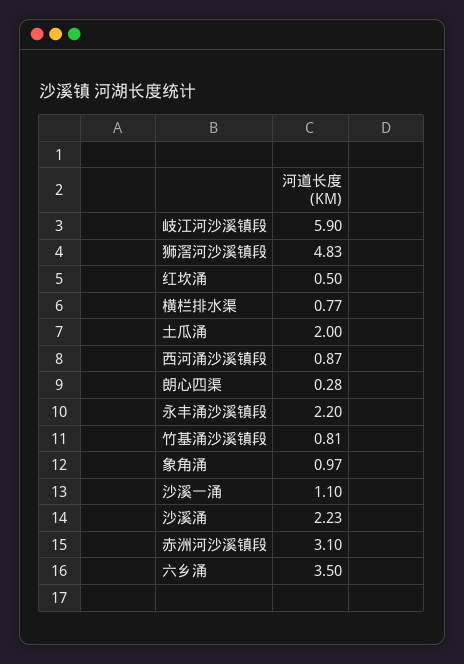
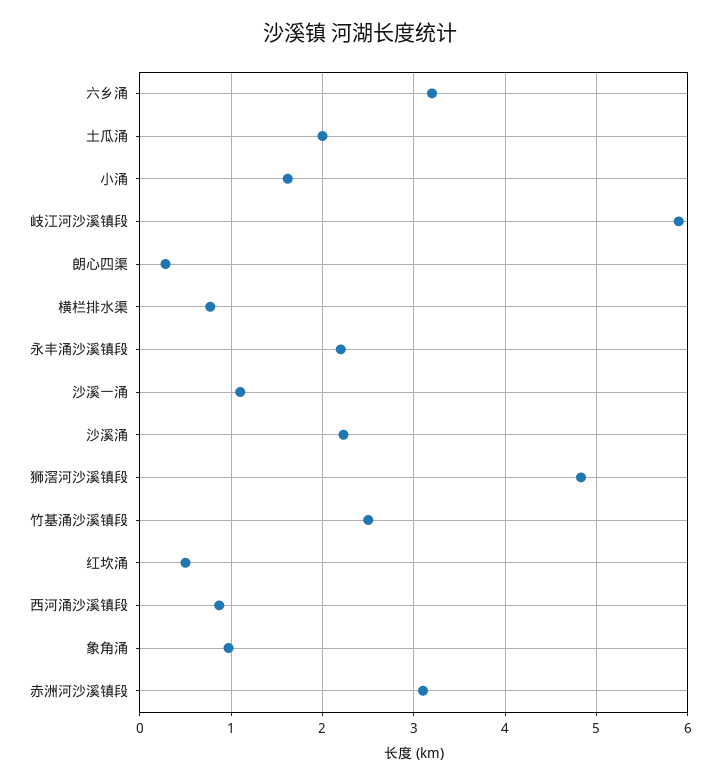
竹基涌沙溪镇段: 0.81 -> 2.5
六乡涌: 3.5 -> 3.2
小涌: none -> 1.6

